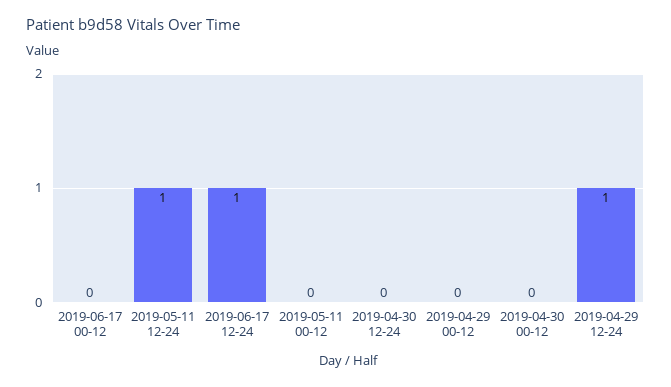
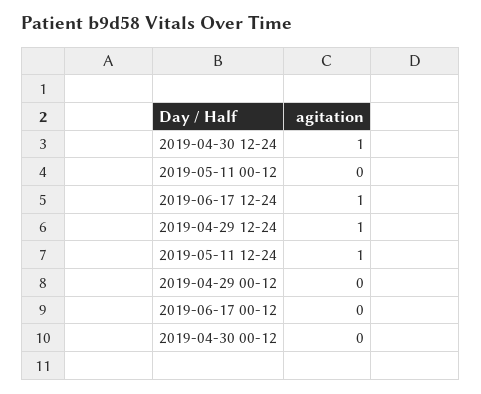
2019-04-30 12-24: 0 -> 1

